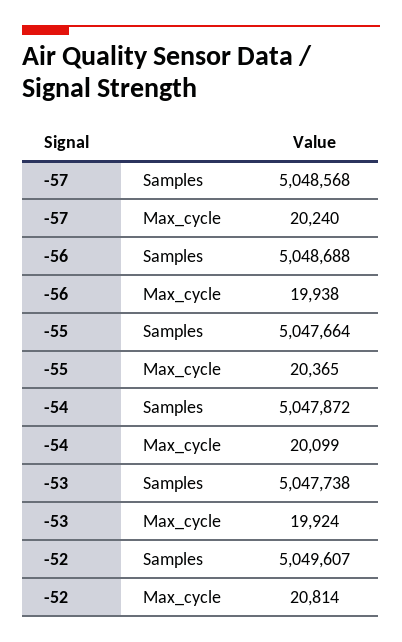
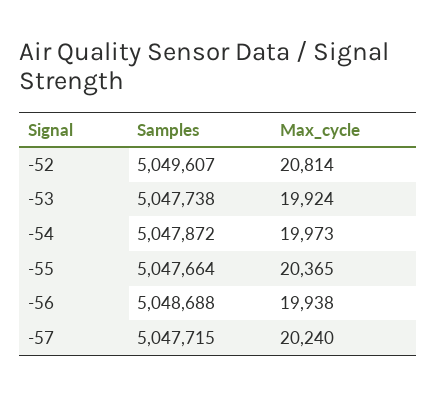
-57, Samples: 5048568 -> 5047715
-54, Max_cycle: 20099 -> 19973

